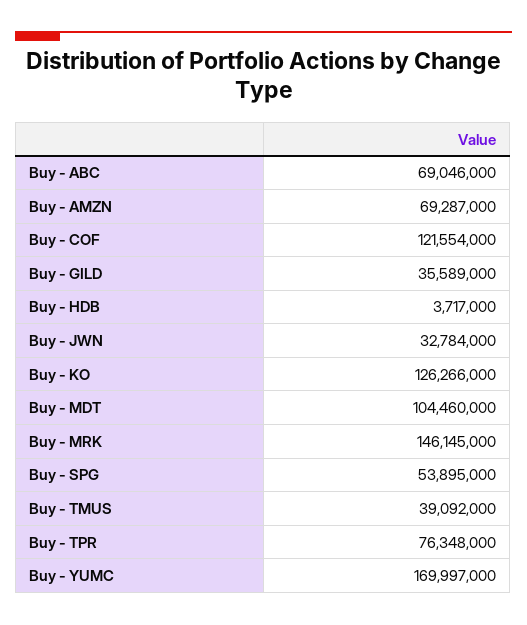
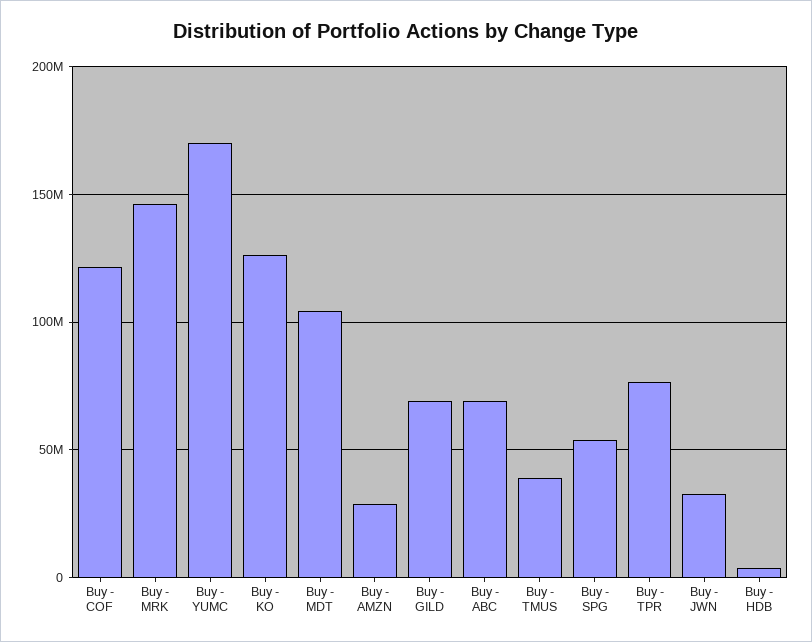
Buy - AMZN: 69287000 -> 30000000
Buy - GILD: 35589000 -> 70000000

